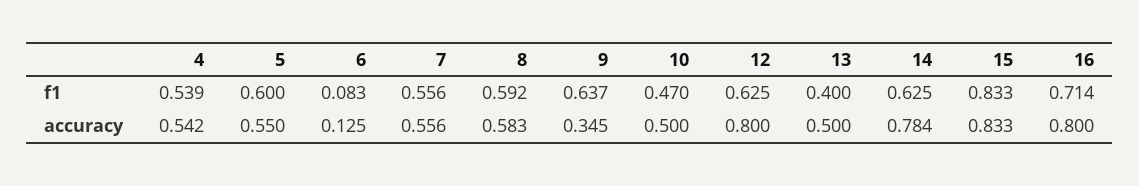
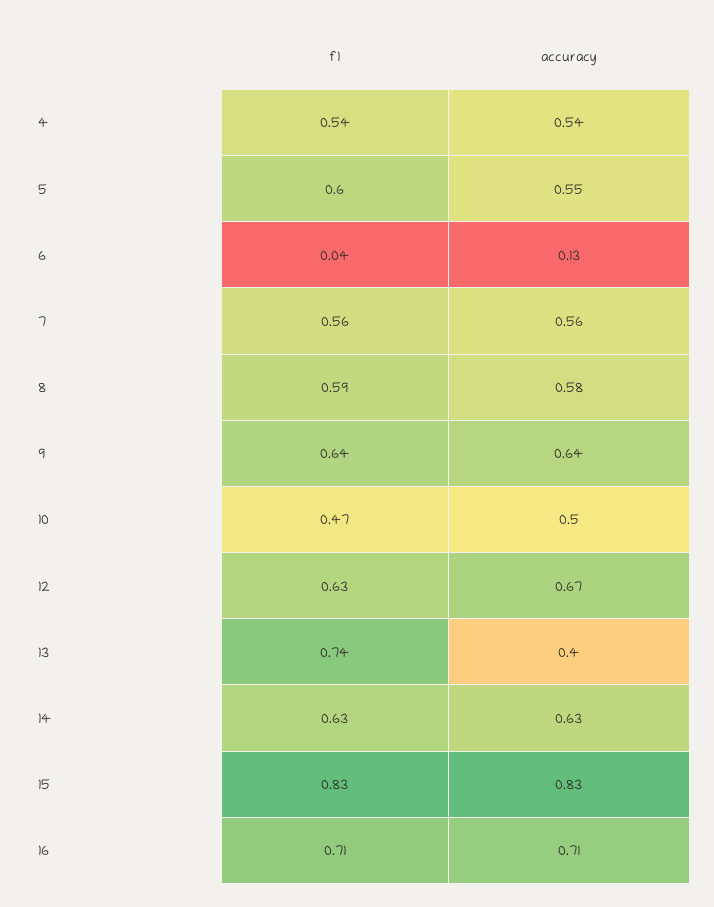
6, f1: 0.083 -> 0.04
13, f1: 0.4 -> 0.74
9, accuracy: 0.345 -> 0.64
12, accuracy: 0.8 -> 0.67
13, accuracy: 0.5 -> 0.4
14, accuracy: 0.784 -> 0.63
16, accuracy: 0.8 -> 0.71

